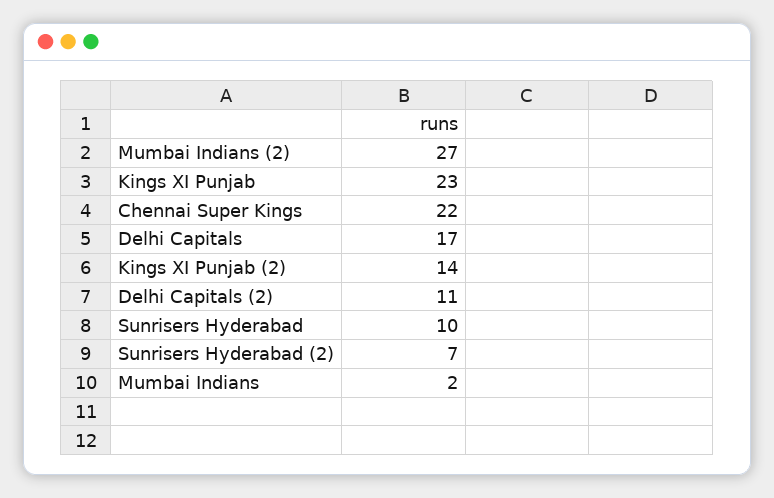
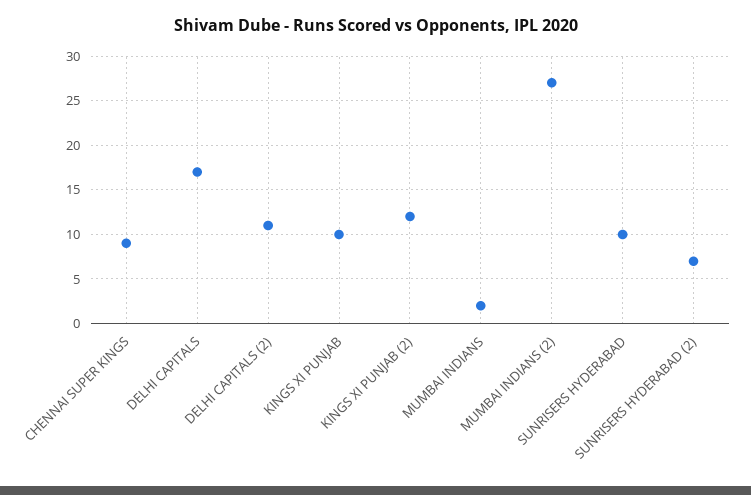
Kings XI Punjab: 23 -> 10
Chennai Super Kings: 22 -> 9
Kings XI Punjab (2): 14 -> 12

